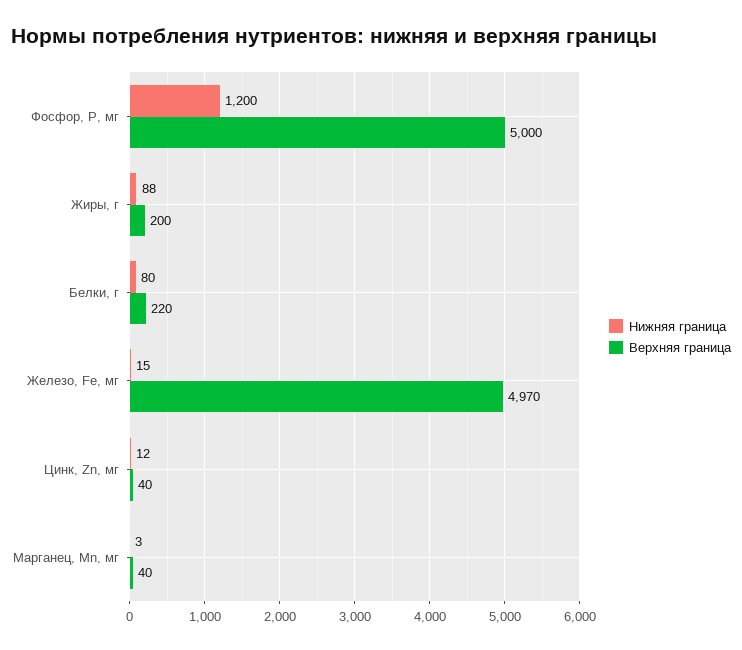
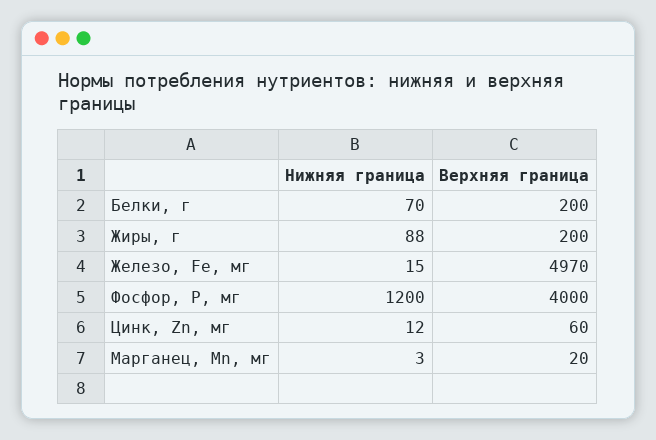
Верхняя граница, Фосфор, P, мг: 5000 -> 4000
Нижняя граница, Белки, г: 80 -> 70
Верхняя граница, Белки, г: 220 -> 200
Верхняя граница, Цинк, Zn, мг: 40 -> 60
Верхняя граница, Марганец, Mn, мг: 40 -> 20

